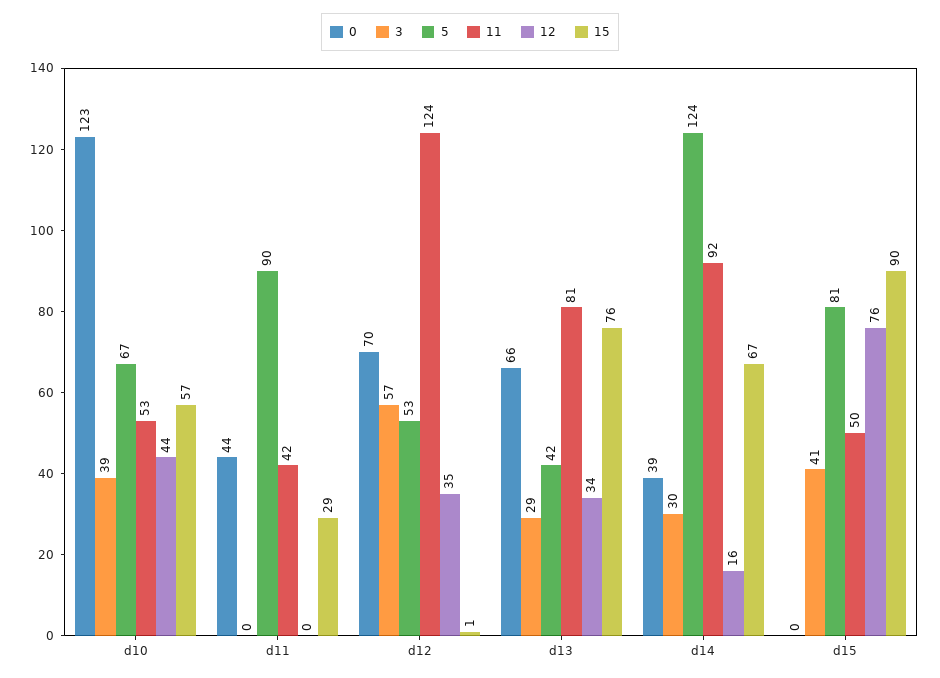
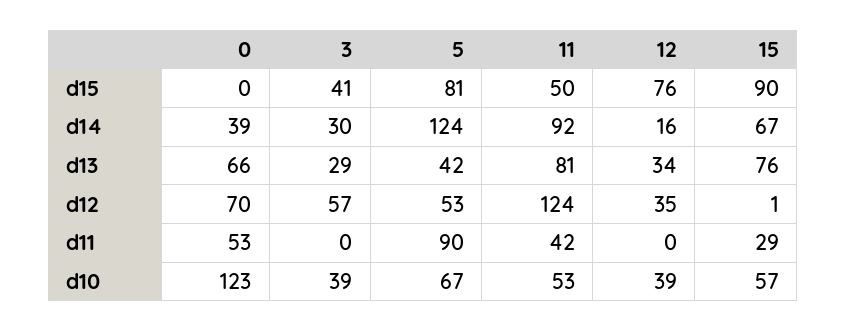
12, d10: 44 -> 39
0, d11: 44 -> 53

